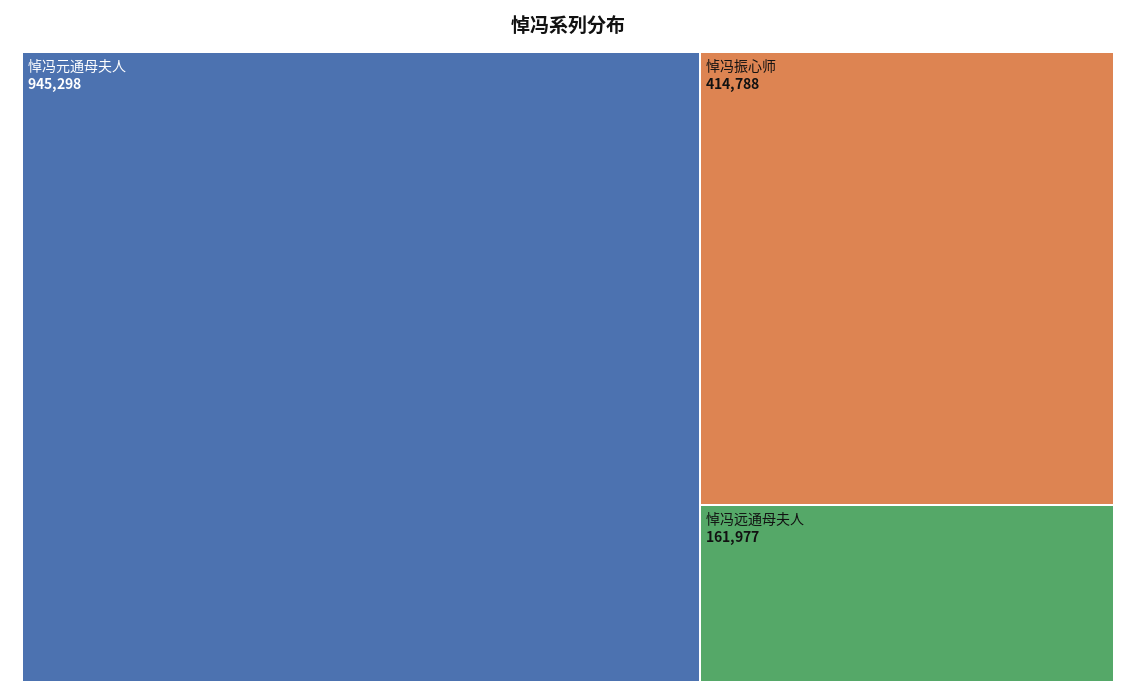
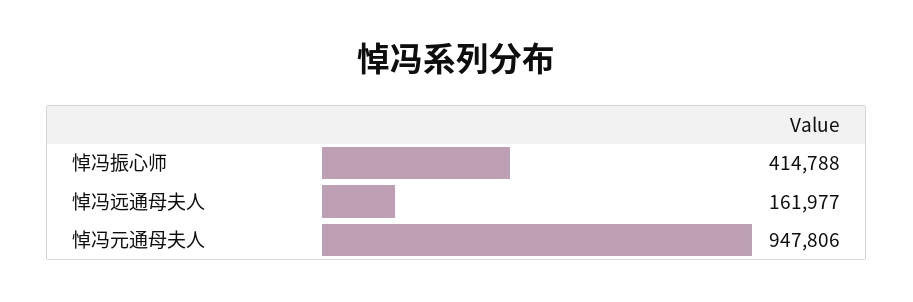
悼冯元通母夫人: 945298 -> 947806

